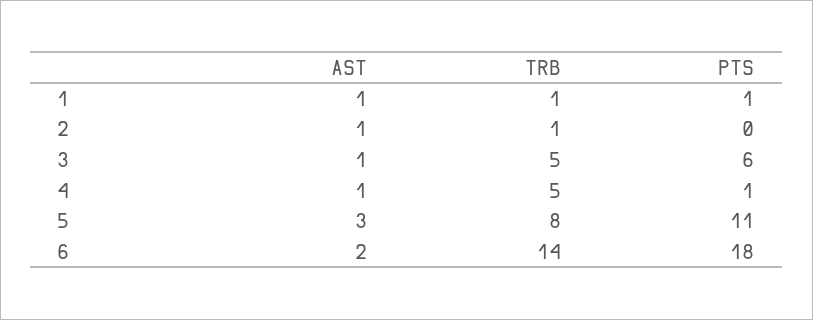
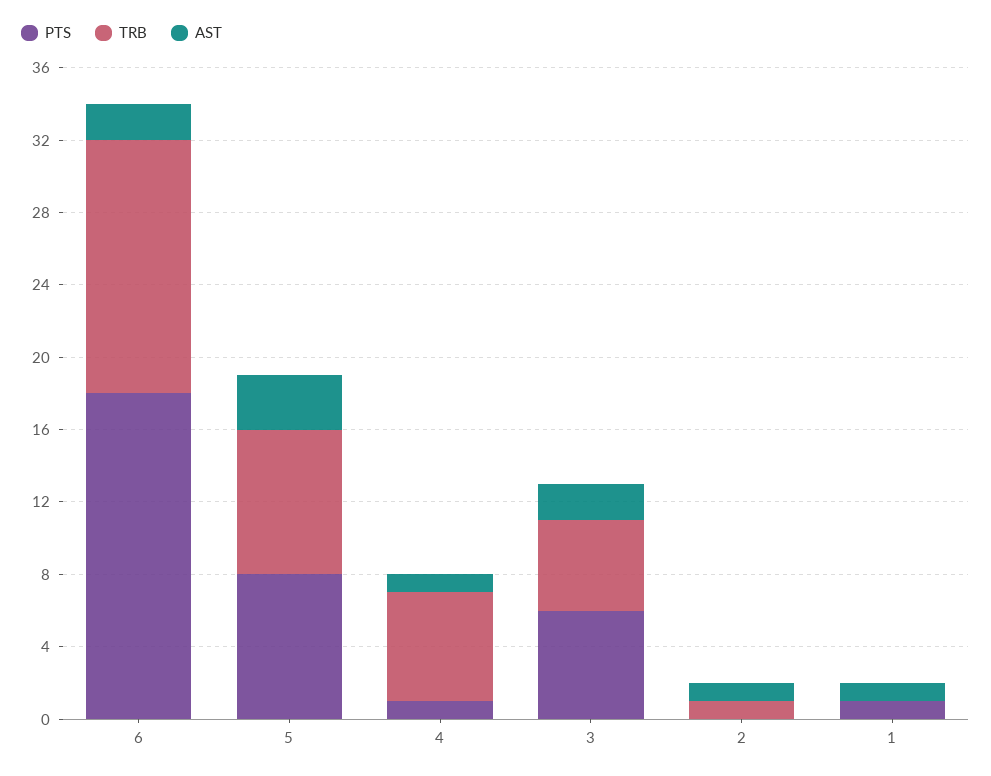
TRB, 1: 1 -> 0
AST, 3: 1 -> 2
TRB, 4: 5 -> 6
PTS, 5: 11 -> 8

